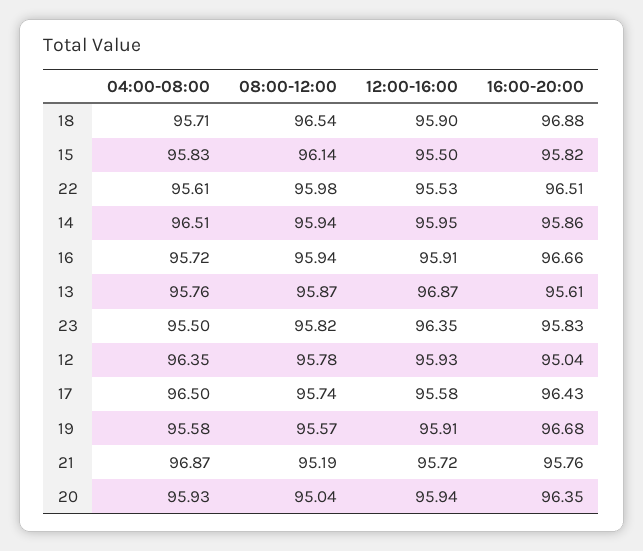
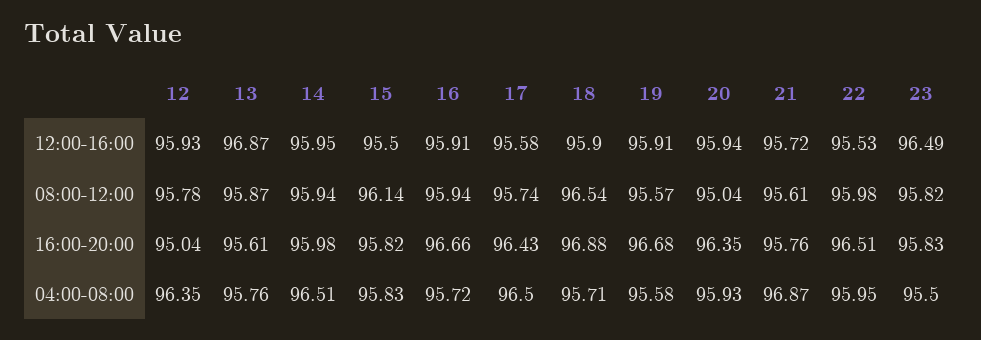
04:00-08:00, 22: 95.61 -> 95.95
16:00-20:00, 14: 95.86 -> 95.98
12:00-16:00, 23: 96.35 -> 96.49
08:00-12:00, 21: 95.19 -> 95.61

